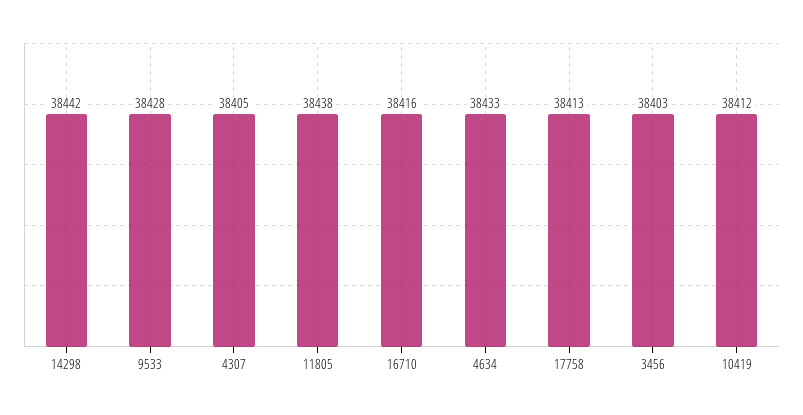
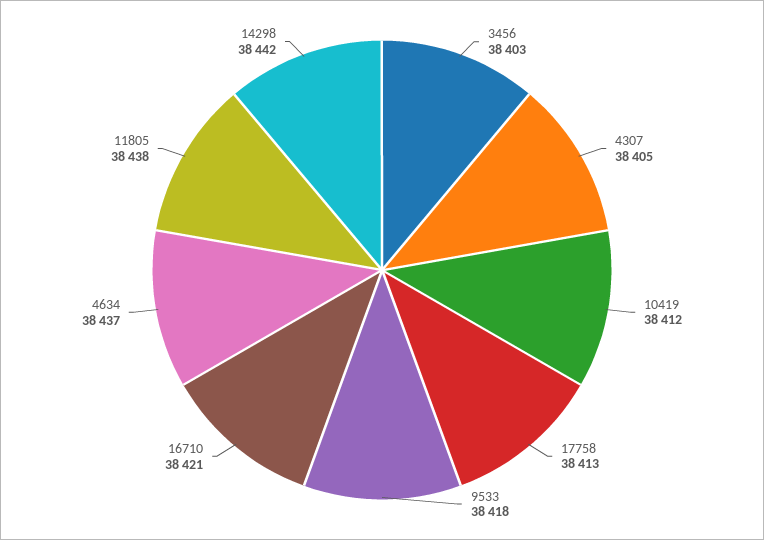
9533: 38428 -> 38418
16710: 38416 -> 38421
4634: 38433 -> 38437

